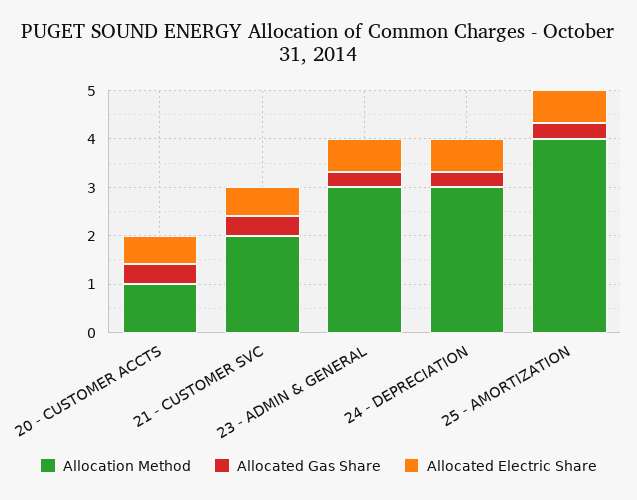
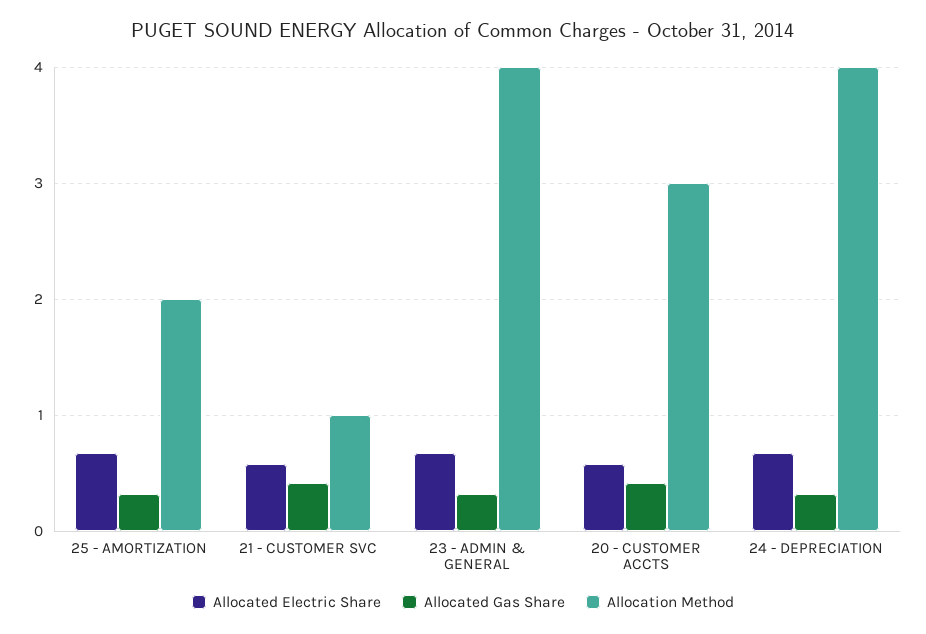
Allocation Method, 20 - CUSTOMER ACCTS: 1 -> 3
Allocation Method, 21 - CUSTOMER SVC: 2 -> 1
Allocation Method, 23 - ADMIN & GENERAL: 3 -> 4
Allocation Method, 24 - DEPRECIATION: 3 -> 4
Allocation Method, 25 - AMORTIZATION: 4 -> 2

